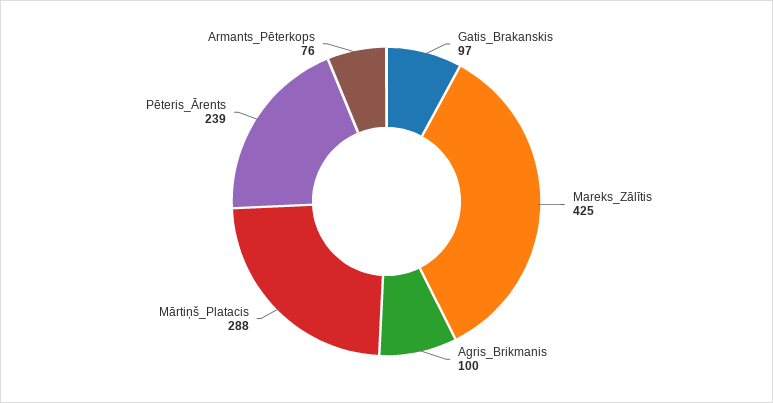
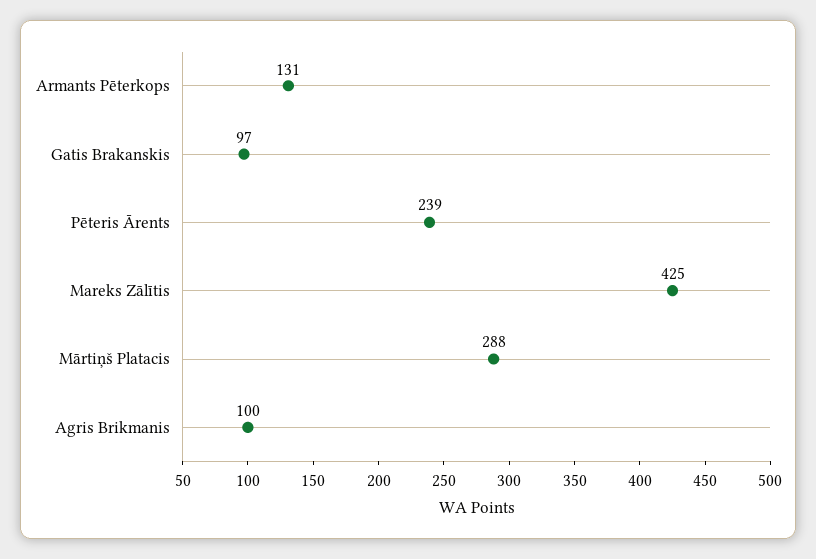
Armants_Pēterkops: 76 -> 131

